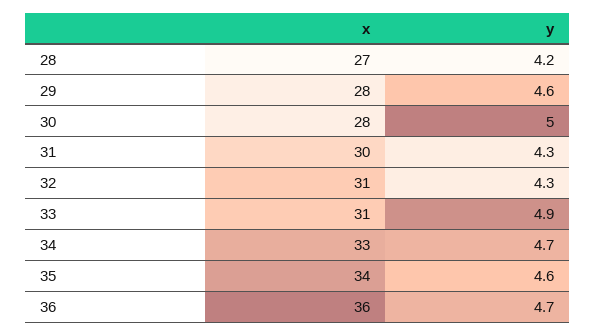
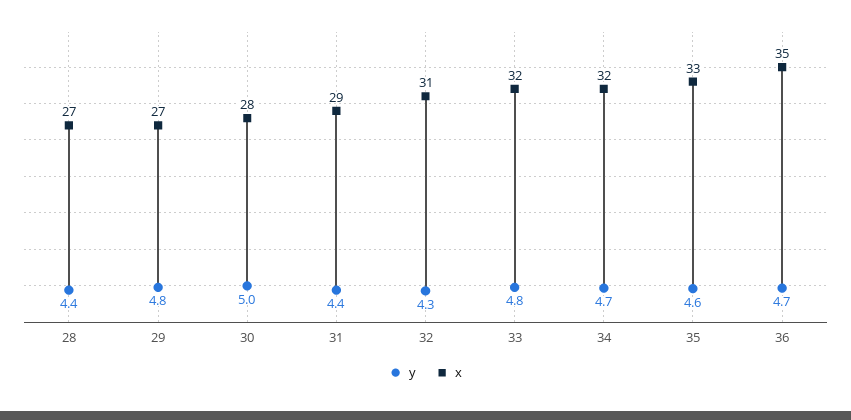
y, 28: 4.2 -> 4.4
x, 29: 28 -> 27
y, 29: 4.6 -> 4.8
x, 31: 30 -> 29
y, 31: 4.3 -> 4.4
x, 33: 31 -> 32
y, 33: 4.9 -> 4.8
x, 34: 33 -> 32
x, 35: 34 -> 33
x, 36: 36 -> 35

